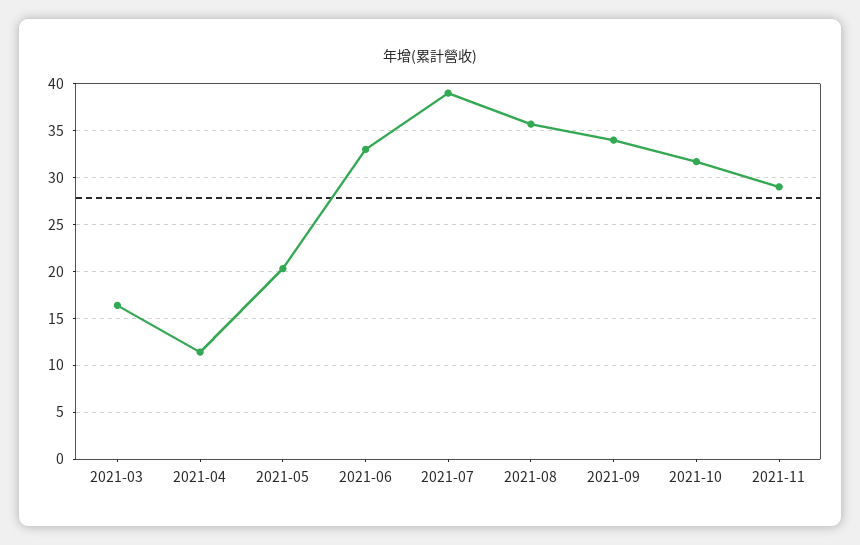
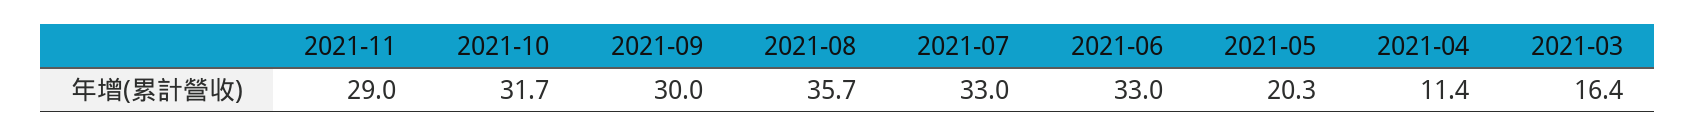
2021-07: 39 -> 33
2021-09: 34 -> 30

